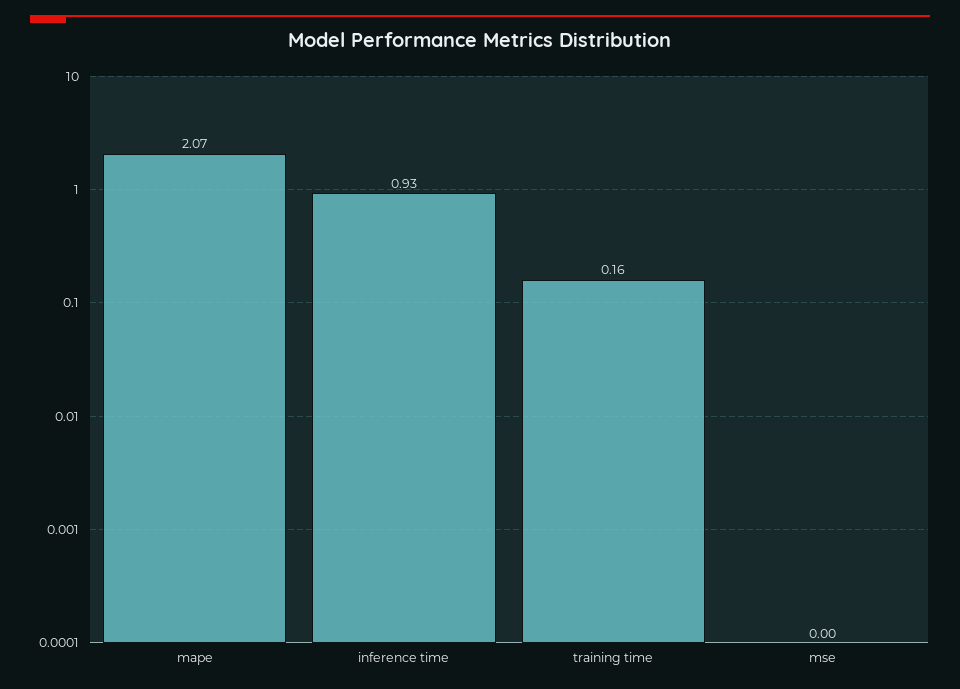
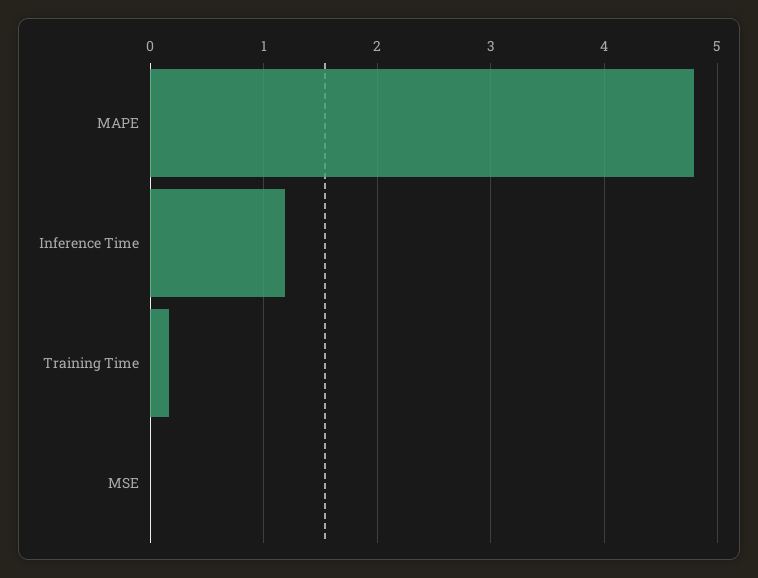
mape: 2.07 -> 4.8
inference time: 0.93 -> 1.2

